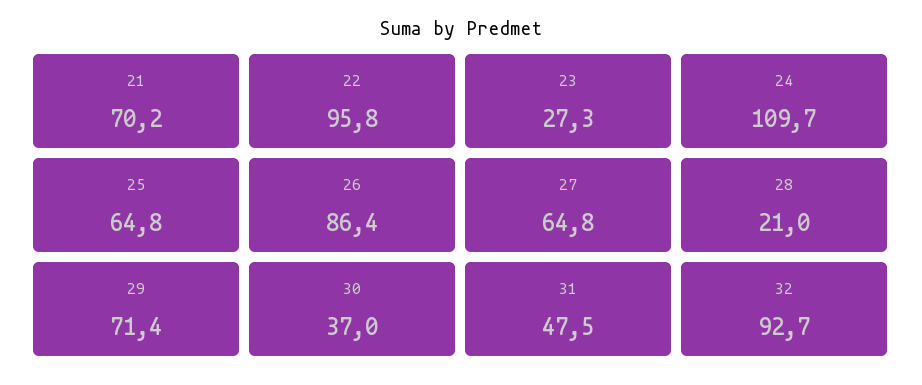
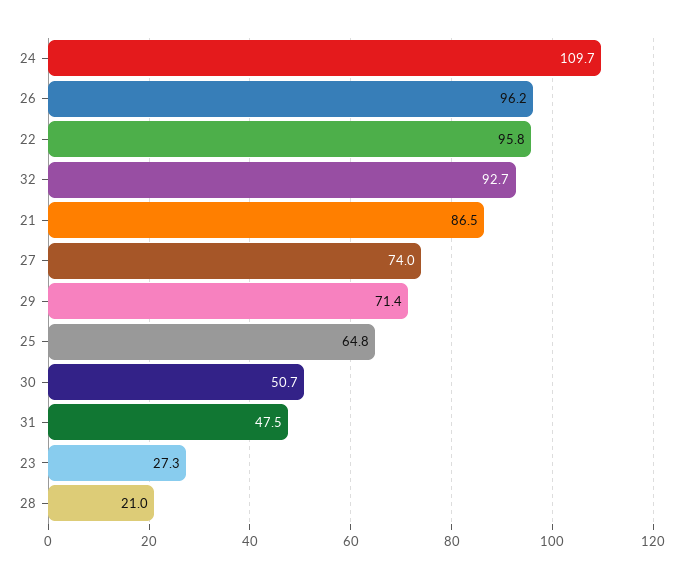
21: 70.2 -> 86.5
26: 86.4 -> 96.2
27: 64.8 -> 74
30: 37 -> 50.7

